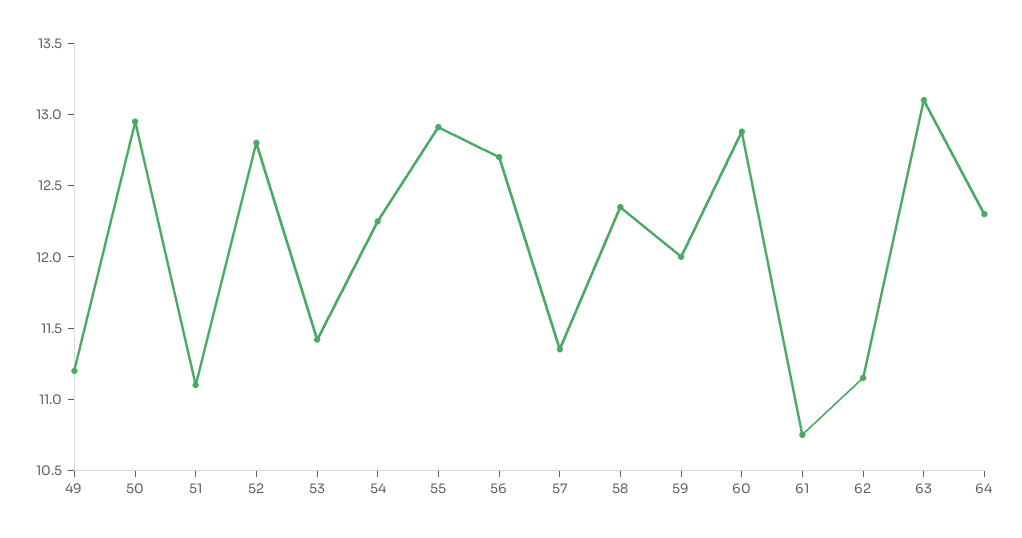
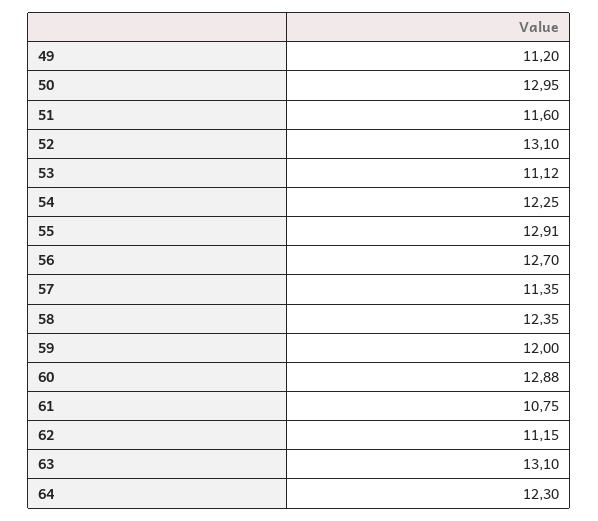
51: 11.1 -> 11.6
52: 12.8 -> 13.1
53: 11.4 -> 11.12

